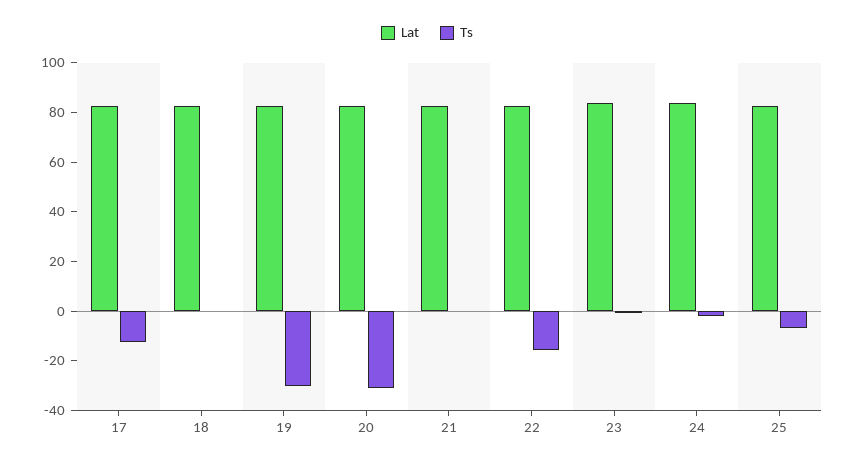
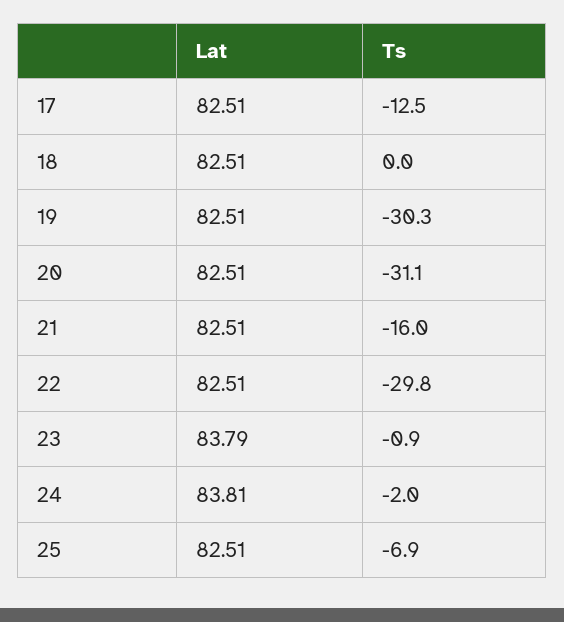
Ts, 21: 0 -> -16
Ts, 22: -15 -> -29.8

